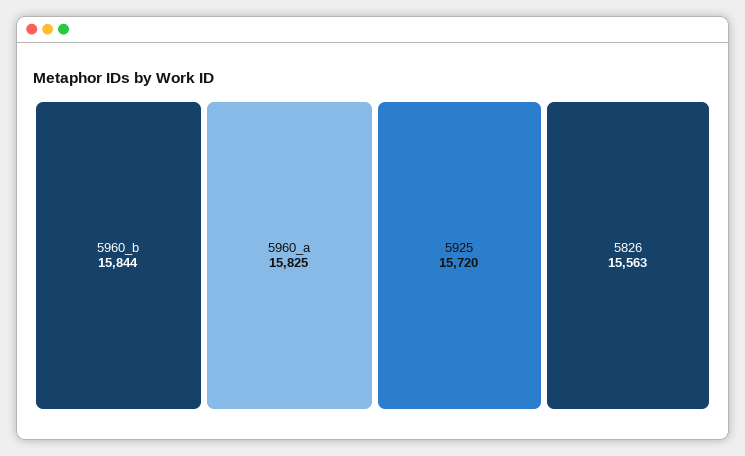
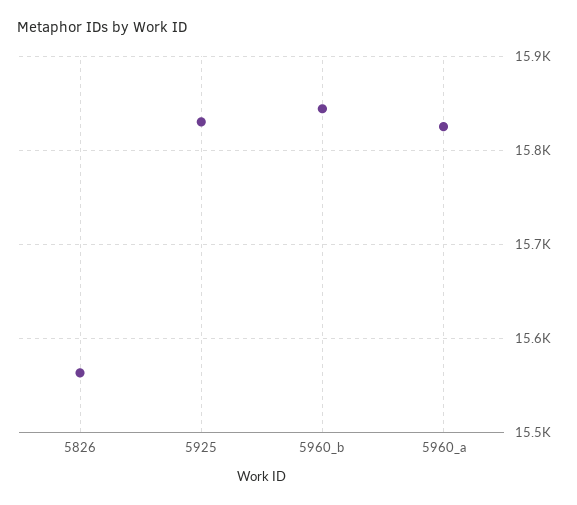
5925: 15720 -> 15830

